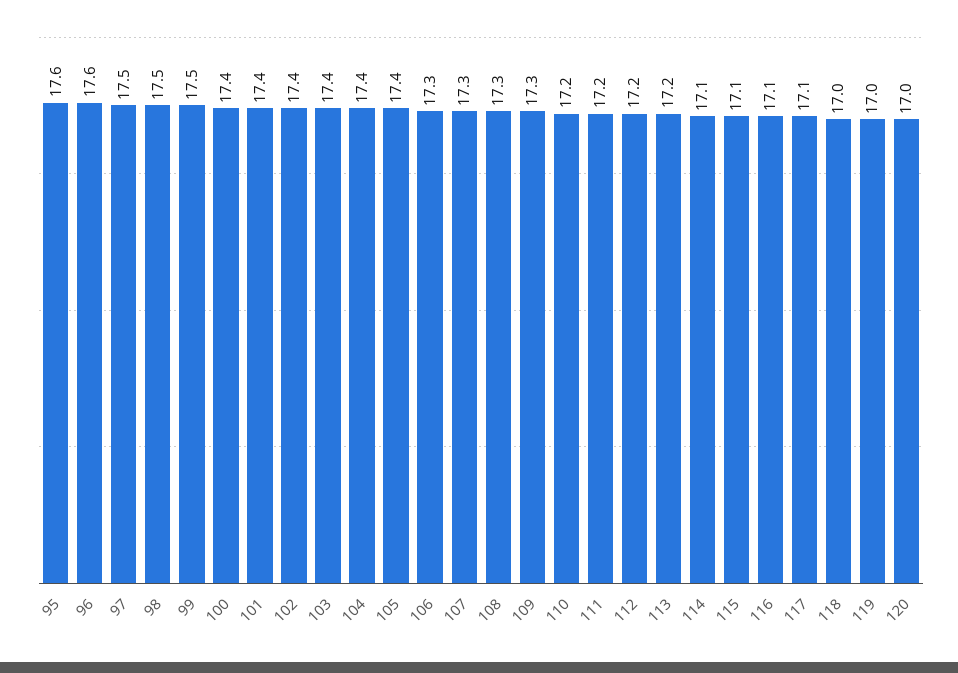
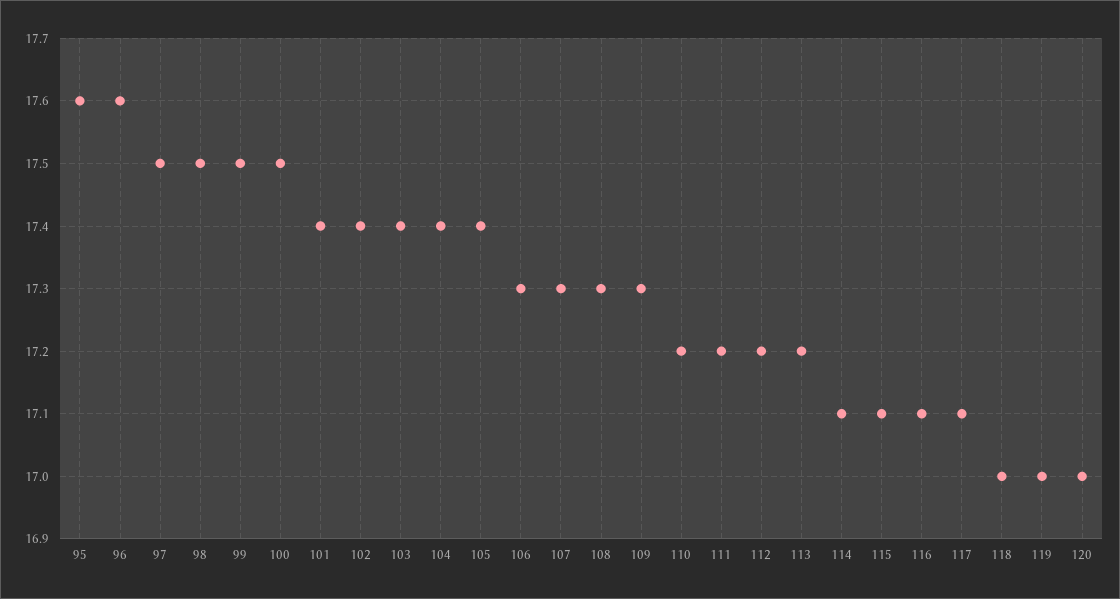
100: 17.4 -> 17.5

